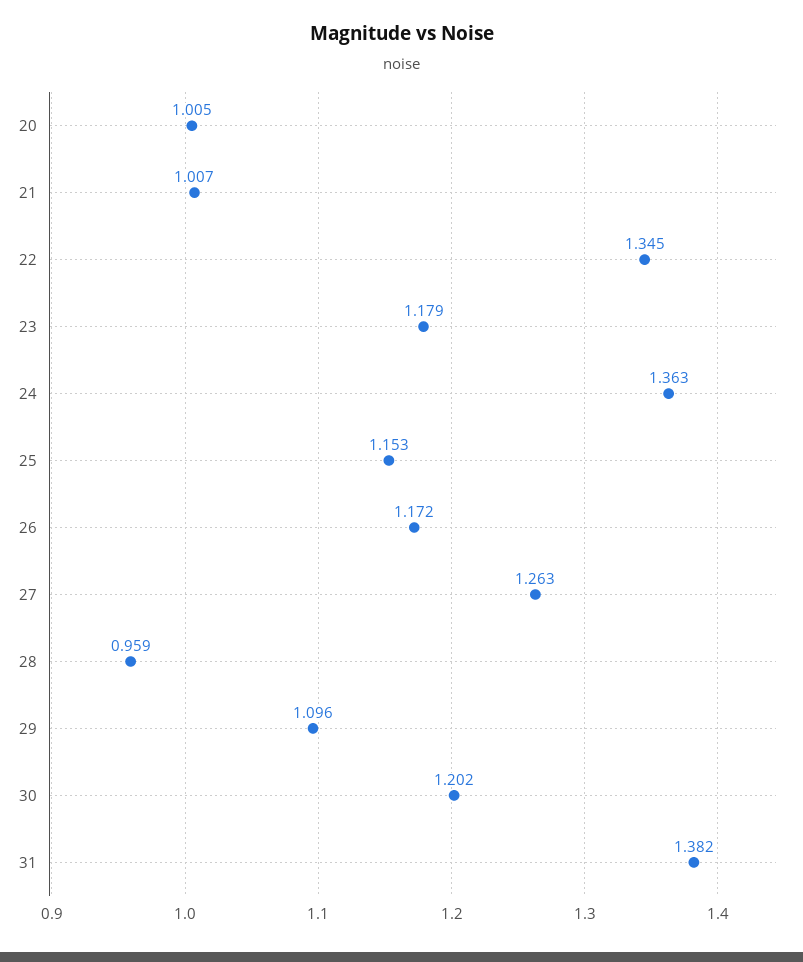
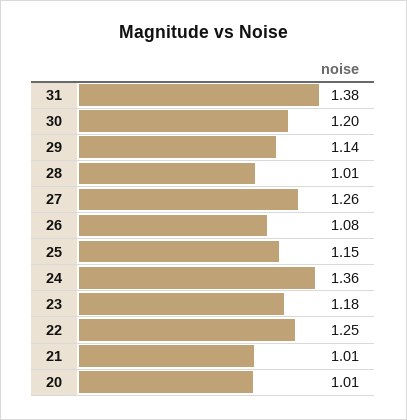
22: 1.345 -> 1.25
26: 1.172 -> 1.08
28: 0.959 -> 1.01
29: 1.096 -> 1.14

